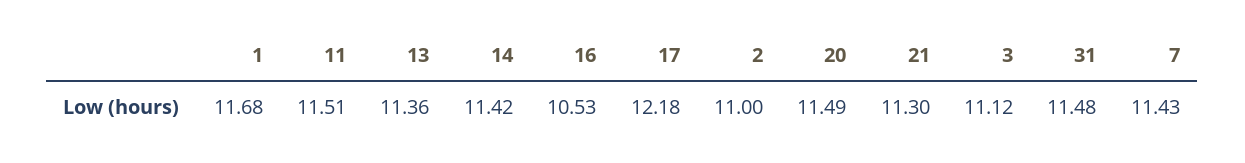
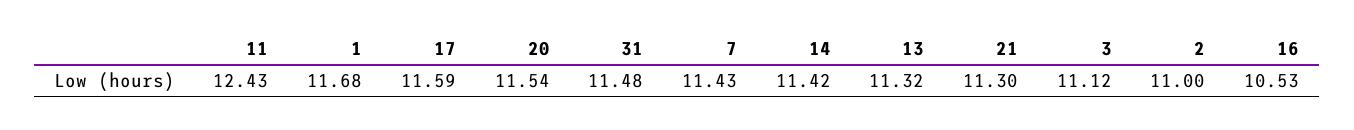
11: 11.51 -> 12.43
13: 11.36 -> 11.32
17: 12.18 -> 11.59
20: 11.49 -> 11.54

